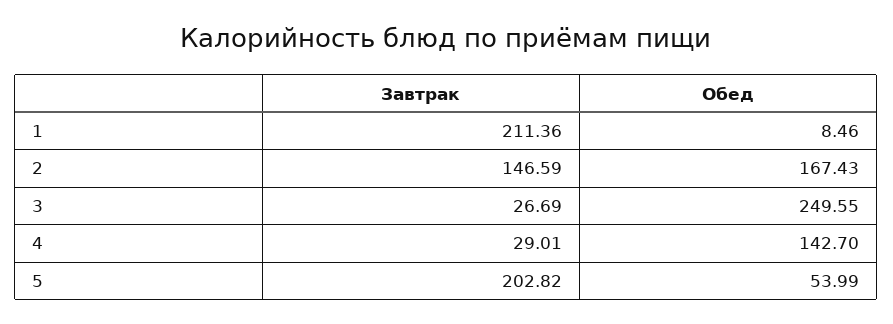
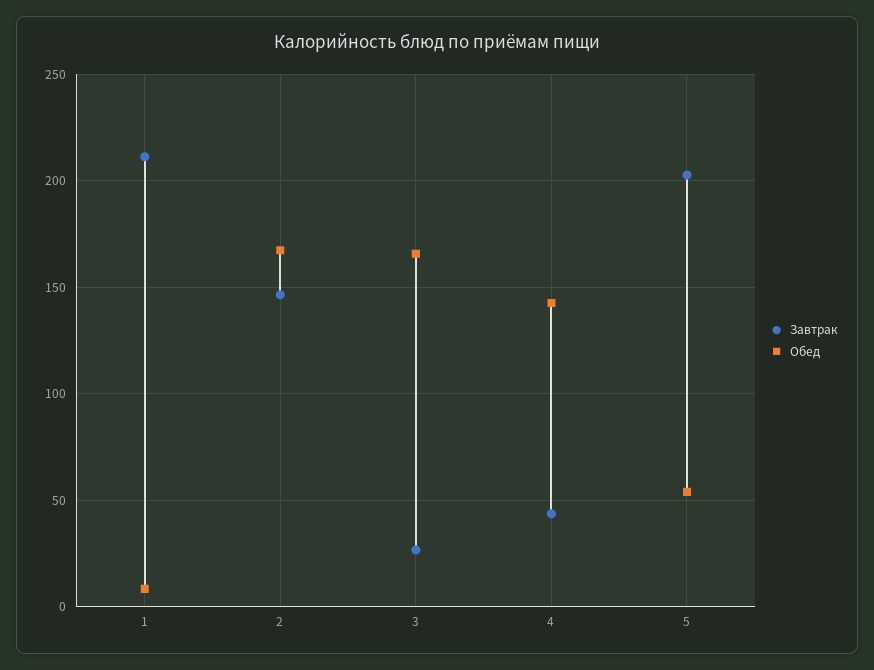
Обед, 3: 249.55 -> 165
Завтрак, 4: 29.01 -> 45

